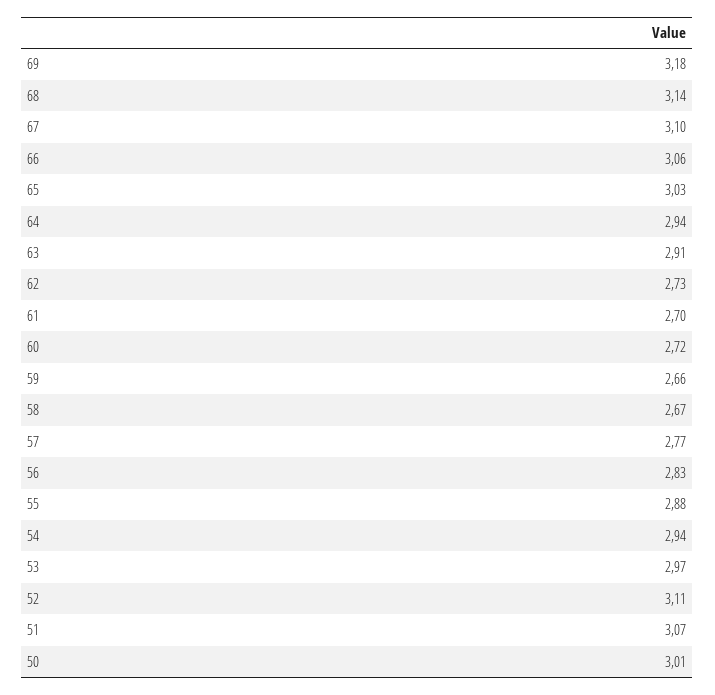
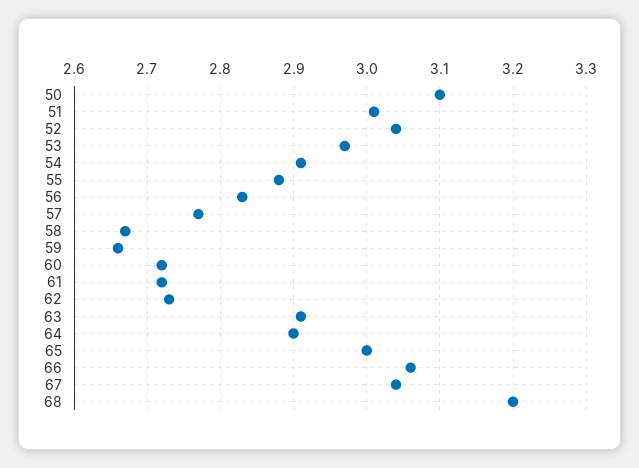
69: 3.18 -> none
68: 3.14 -> 3.2
67: 3.1 -> 3.04
65: 3.03 -> 3
64: 2.94 -> 2.9
61: 2.7 -> 2.72
54: 2.94 -> 2.91
52: 3.11 -> 3.04
51: 3.07 -> 3.01
50: 3.01 -> 3.1

